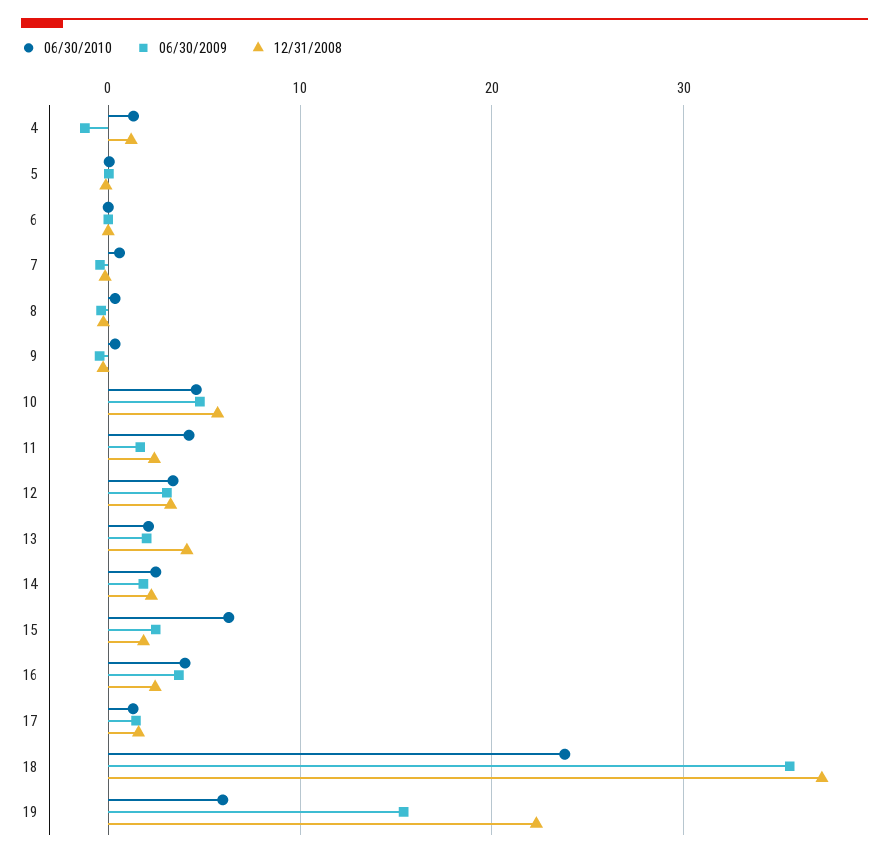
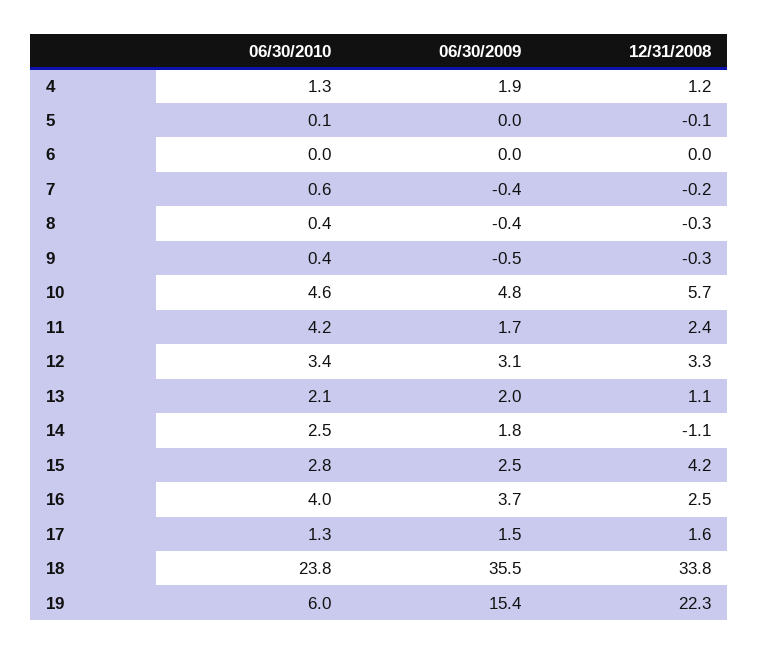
06/30/2009, 4: -1 -> 1.9
12/31/2008, 13: 4 -> 1.1
12/31/2008, 14: 2 -> -1.1
06/30/2010, 15: 6 -> 2.8
12/31/2008, 15: 2 -> 4.2
12/31/2008, 18: 37 -> 33.8

